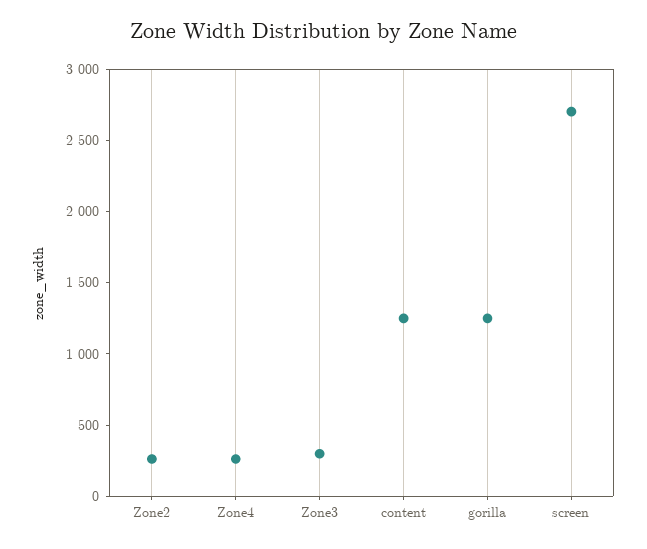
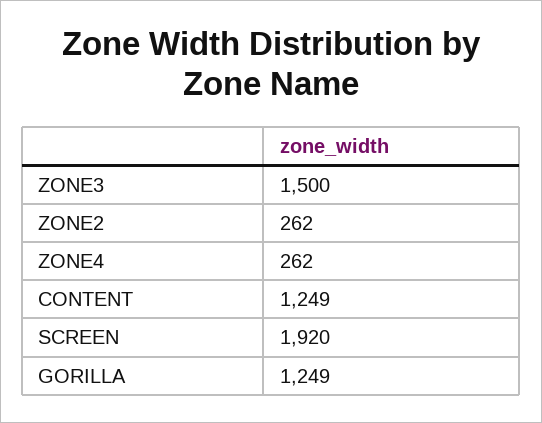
Zone3: 300 -> 1500
screen: 2700 -> 1920

